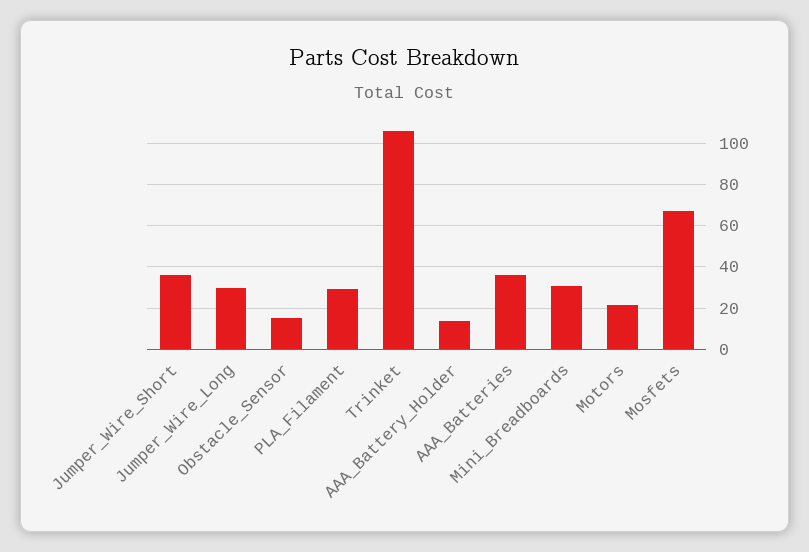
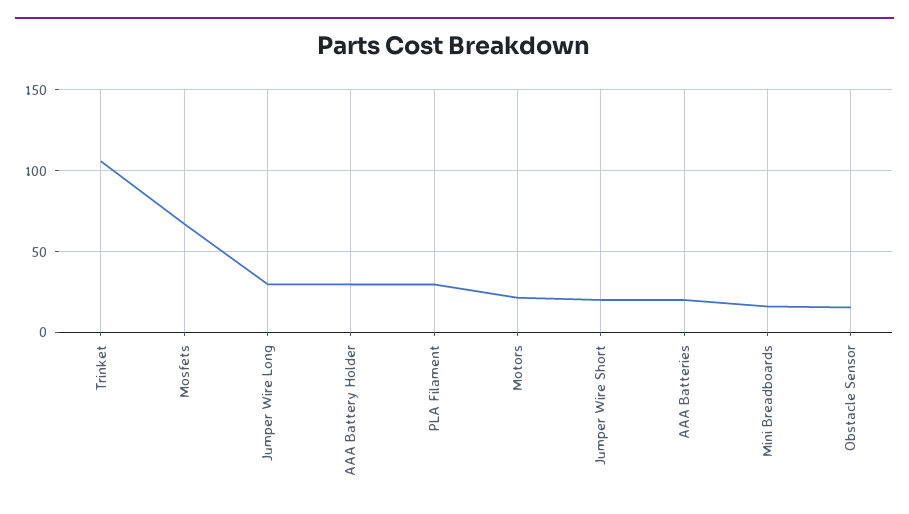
Jumper_Wire_Short: 35 -> 20
AAA_Battery_Holder: 15 -> 30
AAA_Batteries: 35 -> 20
Mini_Breadboards: 30 -> 15

